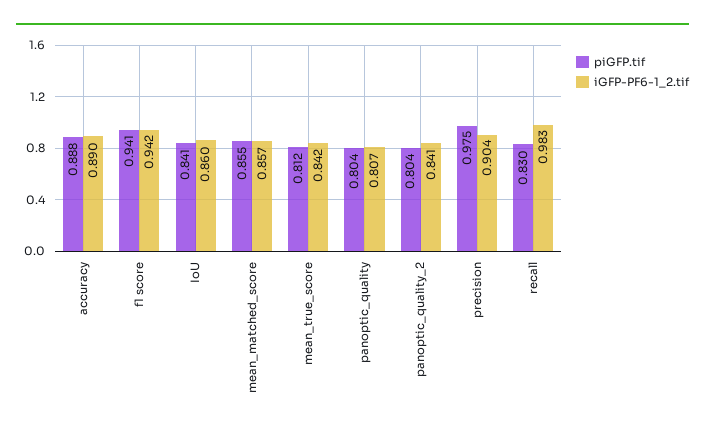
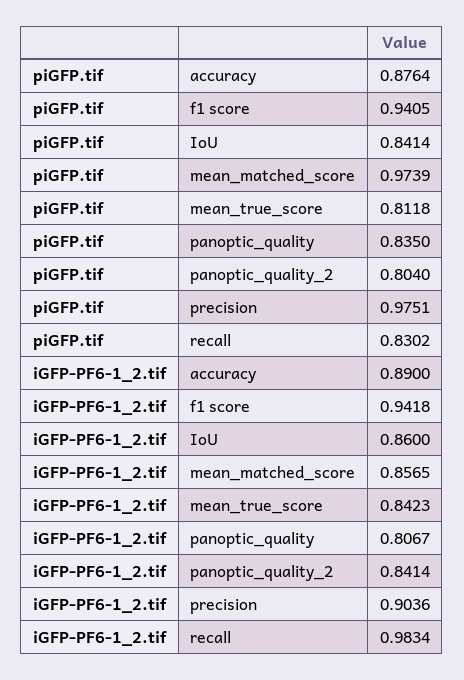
piGFP.tif, accuracy: 0.888 -> 0.8764
piGFP.tif, mean_matched_score: 0.855 -> 0.9739
piGFP.tif, panoptic_quality: 0.804 -> 0.835

